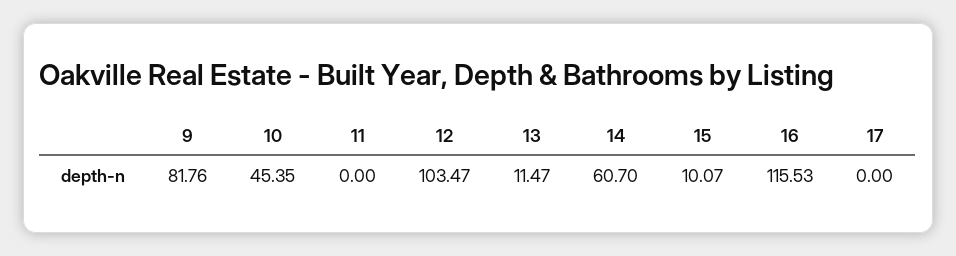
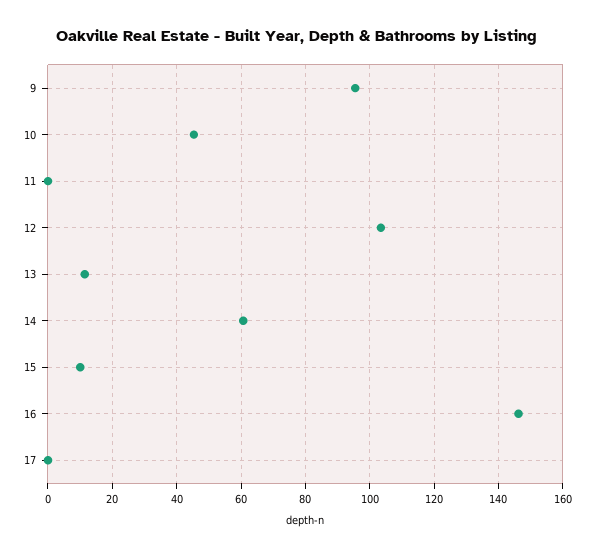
9: 81.76 -> 96
16: 115.53 -> 146

